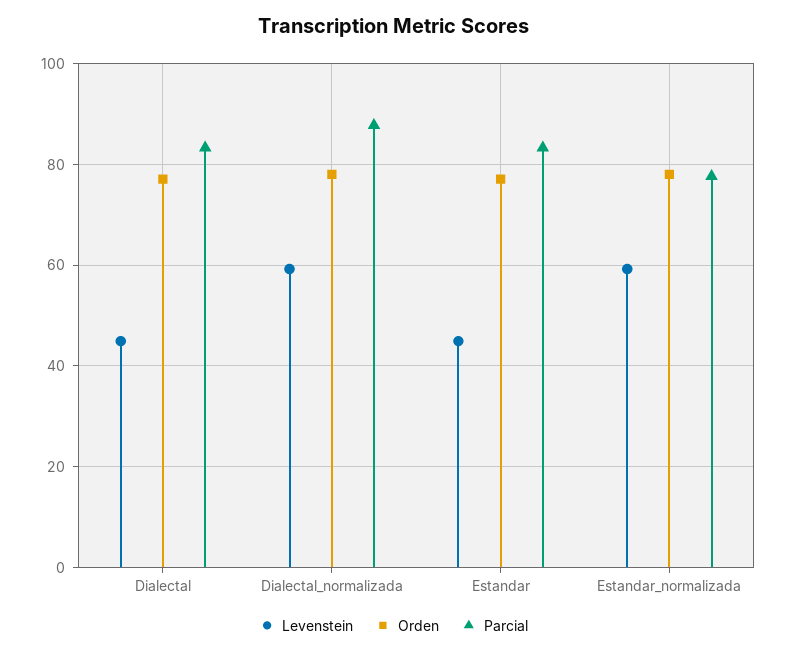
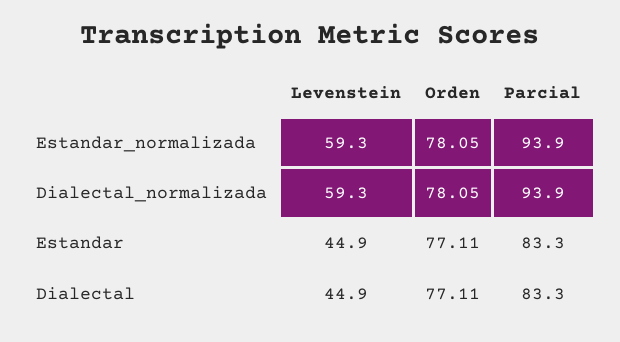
Parcial, Dialectal_normalizada: 88 -> 93.9
Parcial, Estandar_normalizada: 78 -> 93.9

